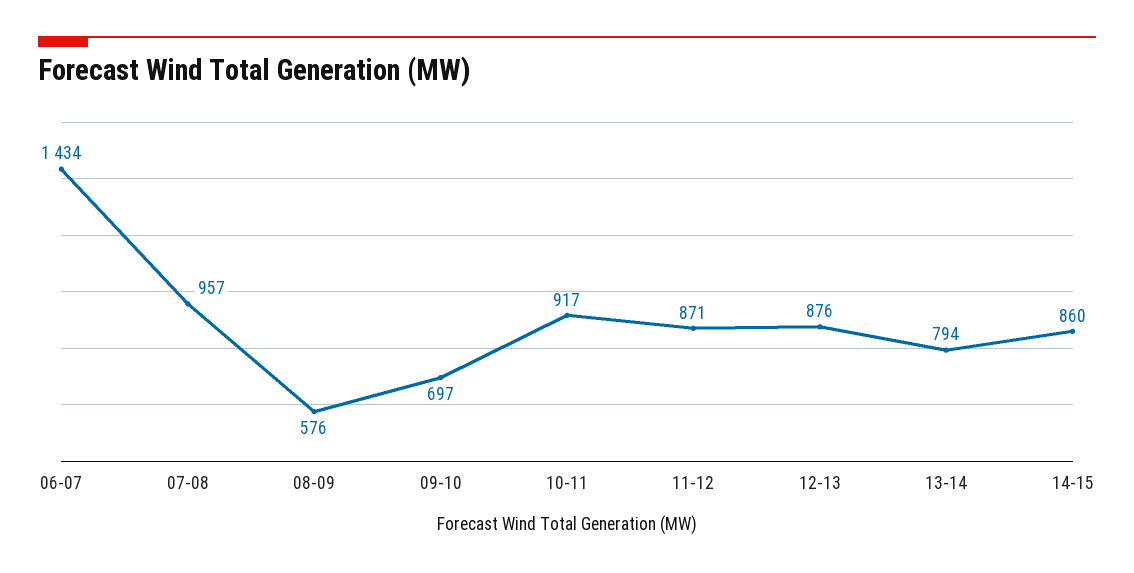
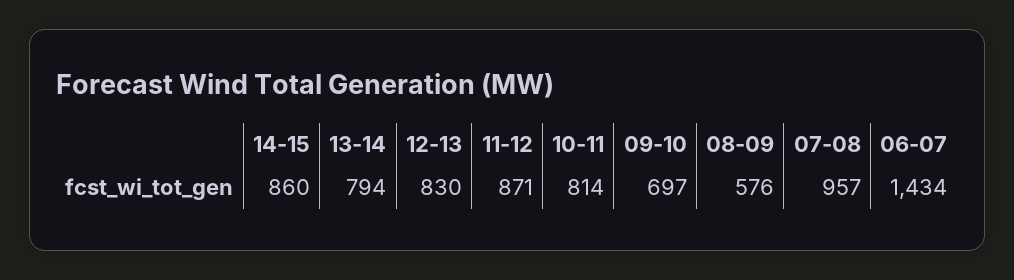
10-11: 917 -> 814
12-13: 876 -> 830

